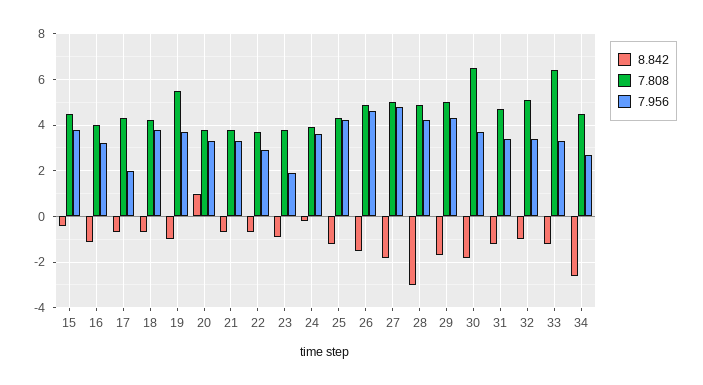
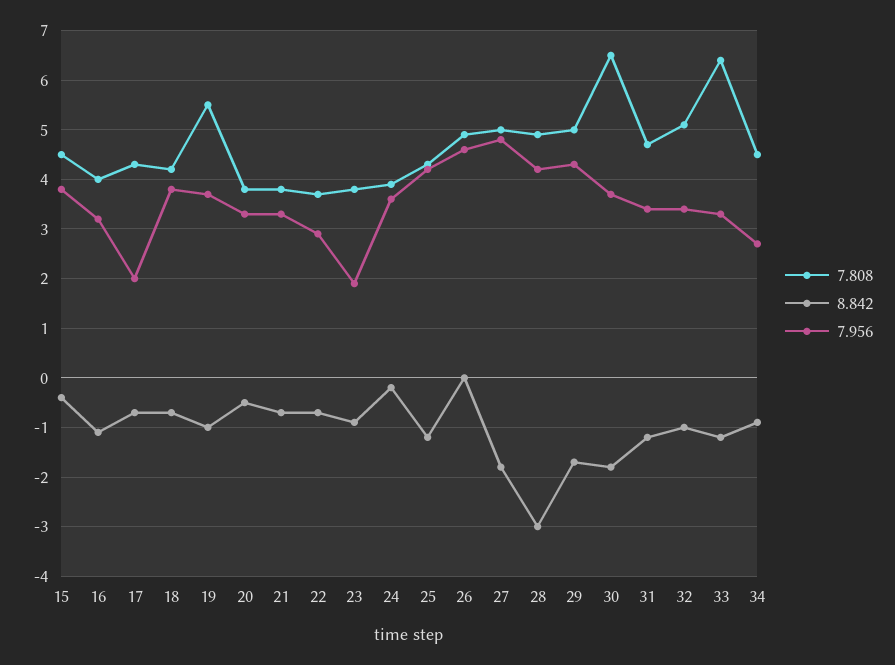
8.842, 20: 1 -> -0.5
8.842, 26: -1.5 -> 0
8.842, 34: -2.5 -> -1

